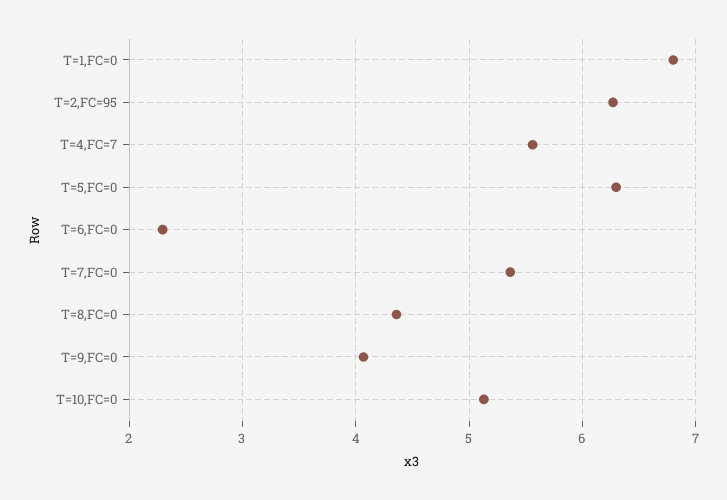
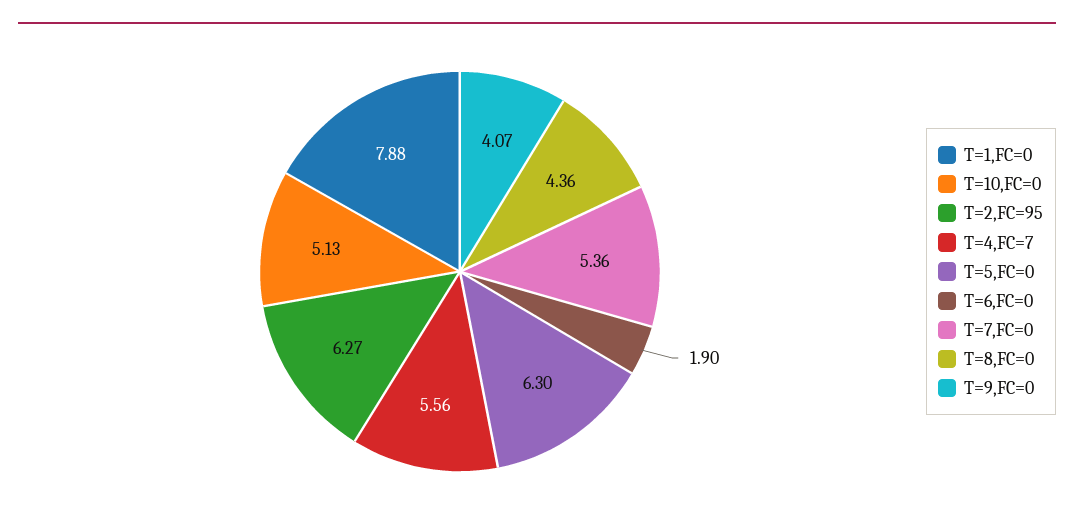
T=1,FC=0: 6.8 -> 7.88
T=6,FC=0: 2.3 -> 1.9

